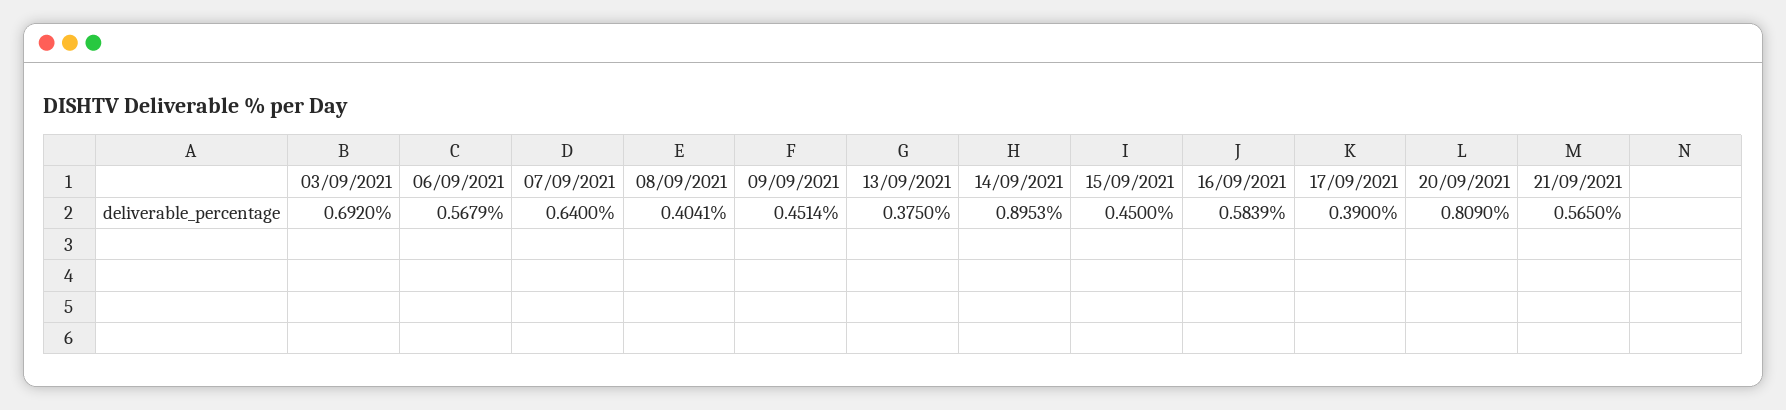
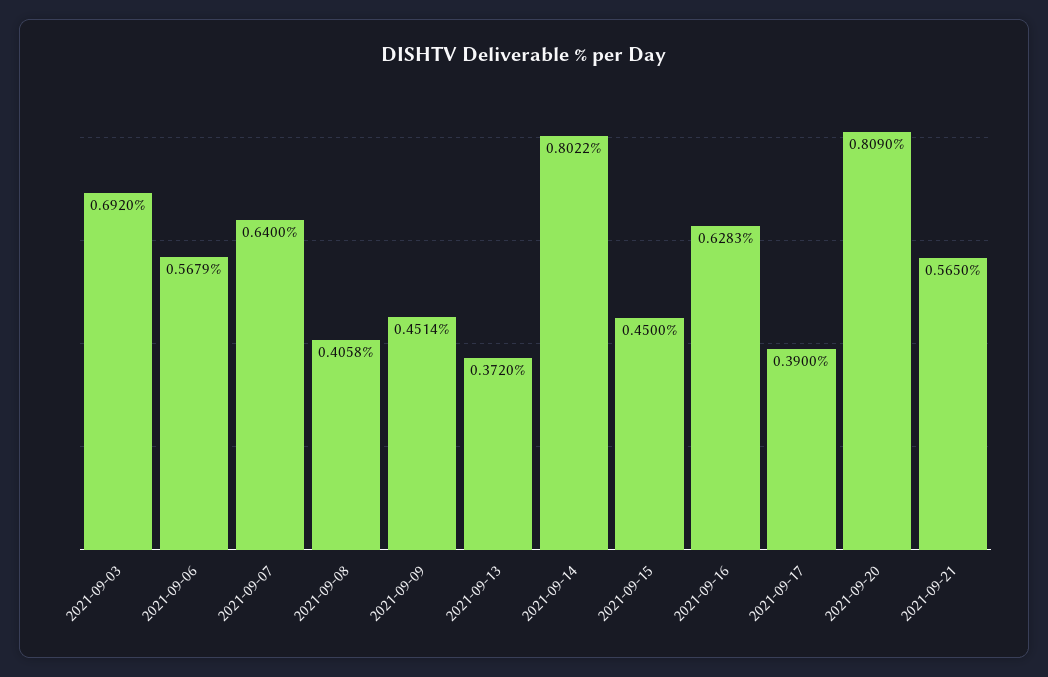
08/09/2021: 0.4041 -> 0.4058
13/09/2021: 0.375 -> 0.372
14/09/2021: 0.8953 -> 0.8022
16/09/2021: 0.5839 -> 0.6283

